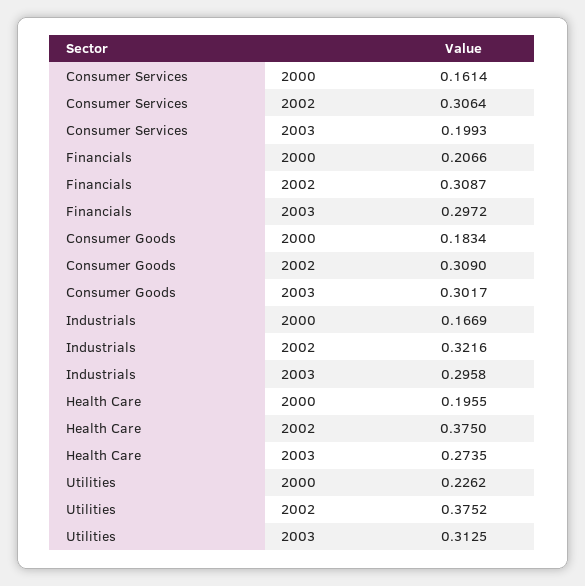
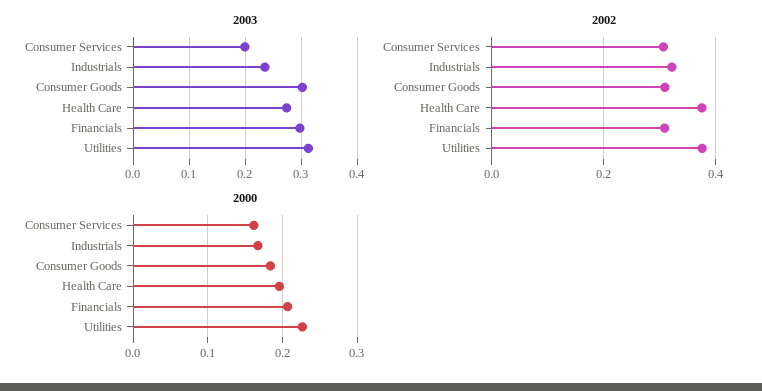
2003, Industrials: 0.2958 -> 0.24

